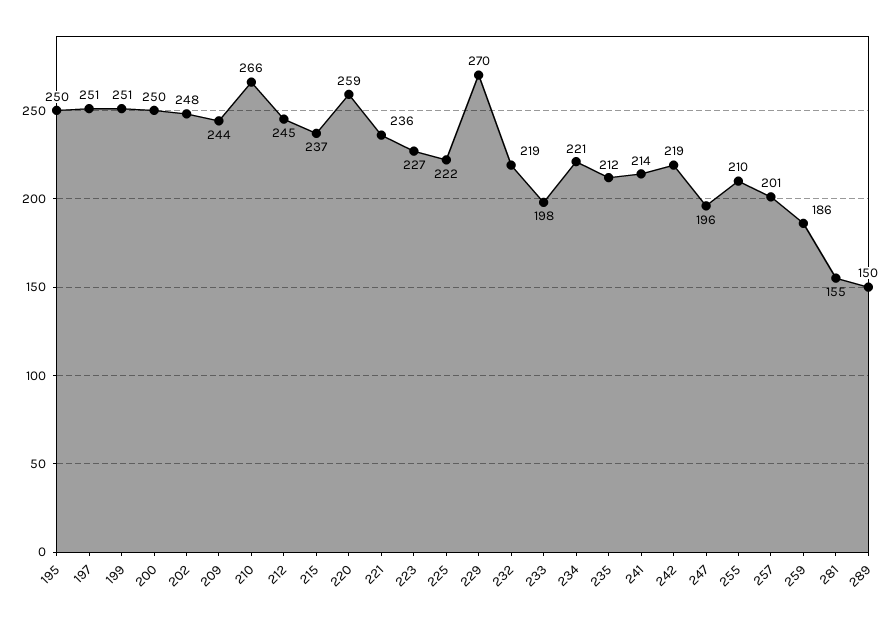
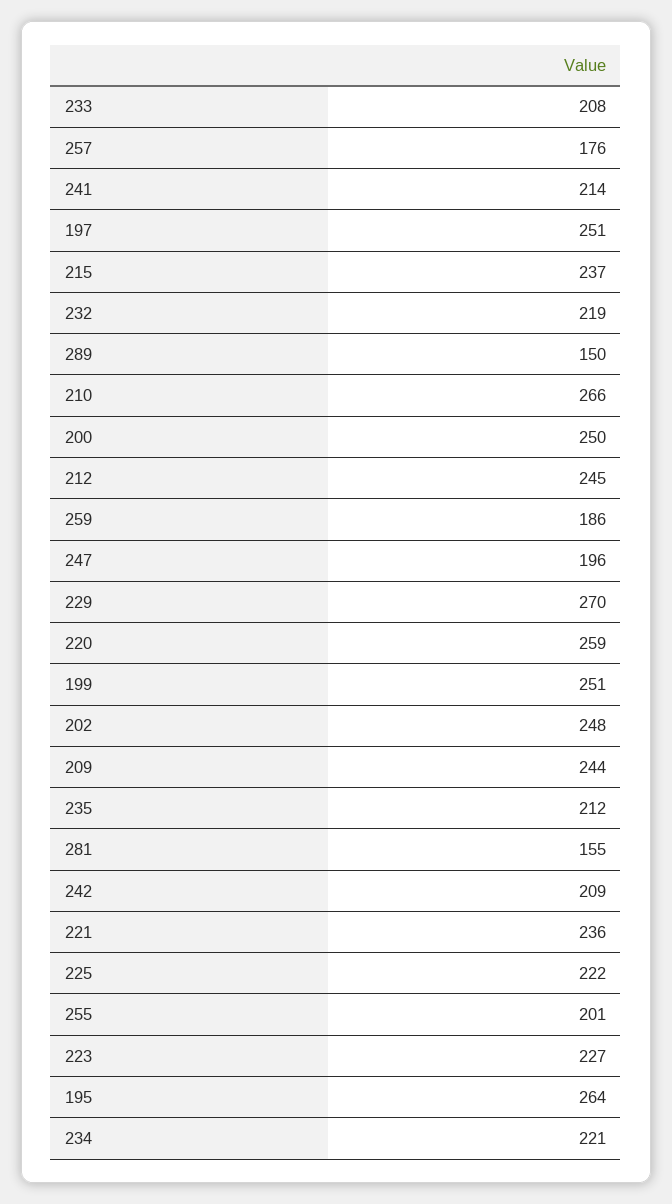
195: 250 -> 264
233: 198 -> 208
242: 219 -> 209
255: 210 -> 201
257: 201 -> 176

